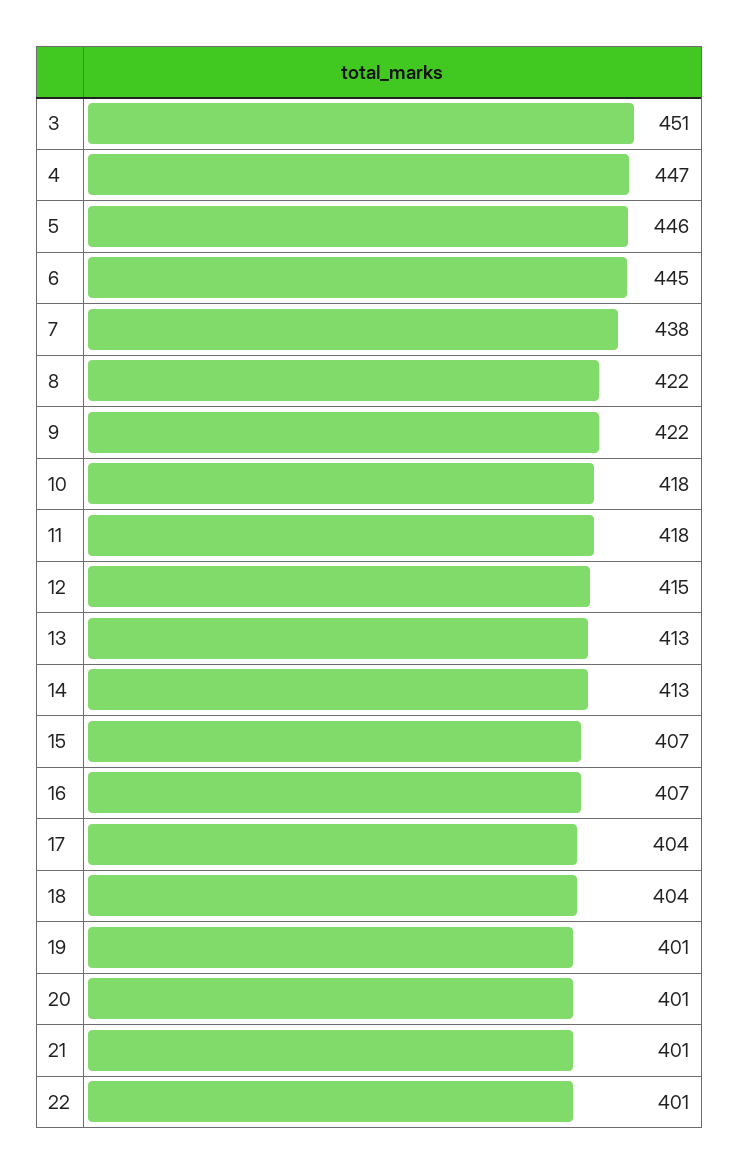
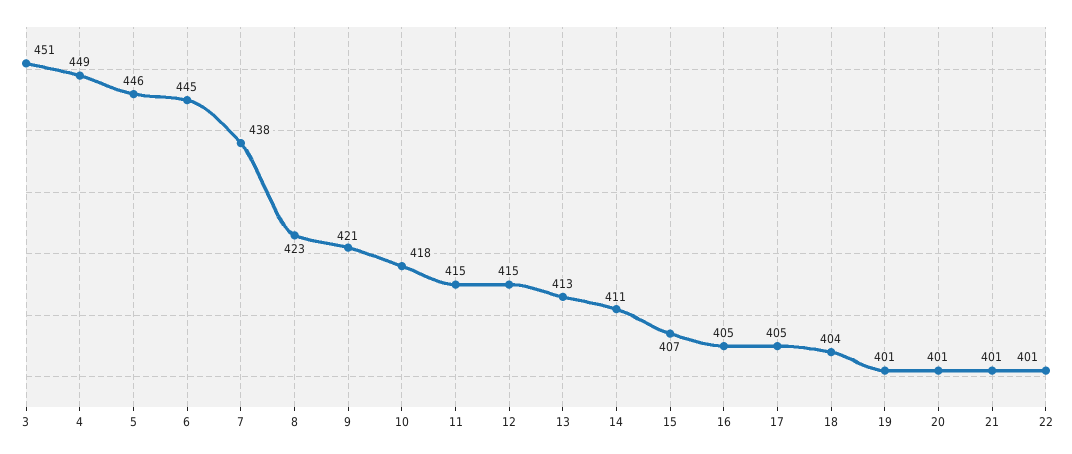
4: 447 -> 449
8: 422 -> 423
9: 422 -> 421
11: 418 -> 415
14: 413 -> 411
16: 407 -> 405
17: 404 -> 405

